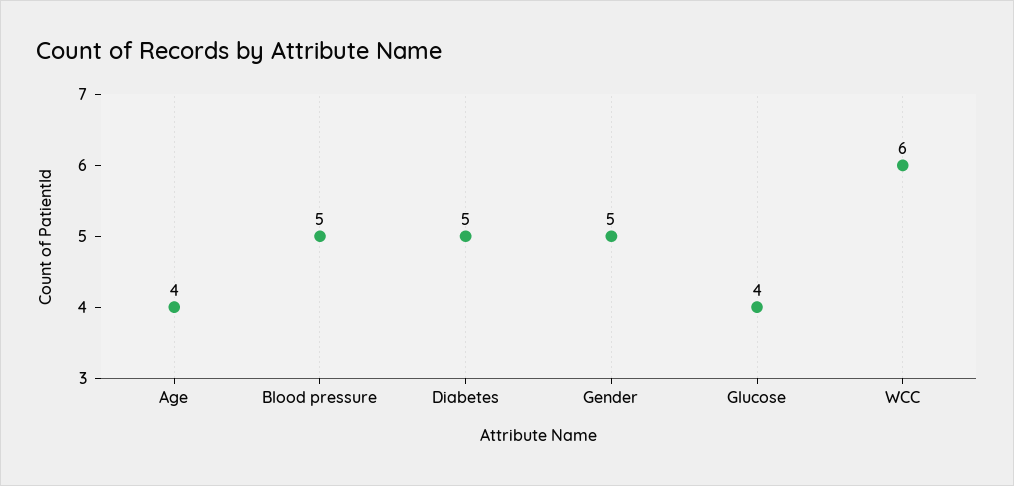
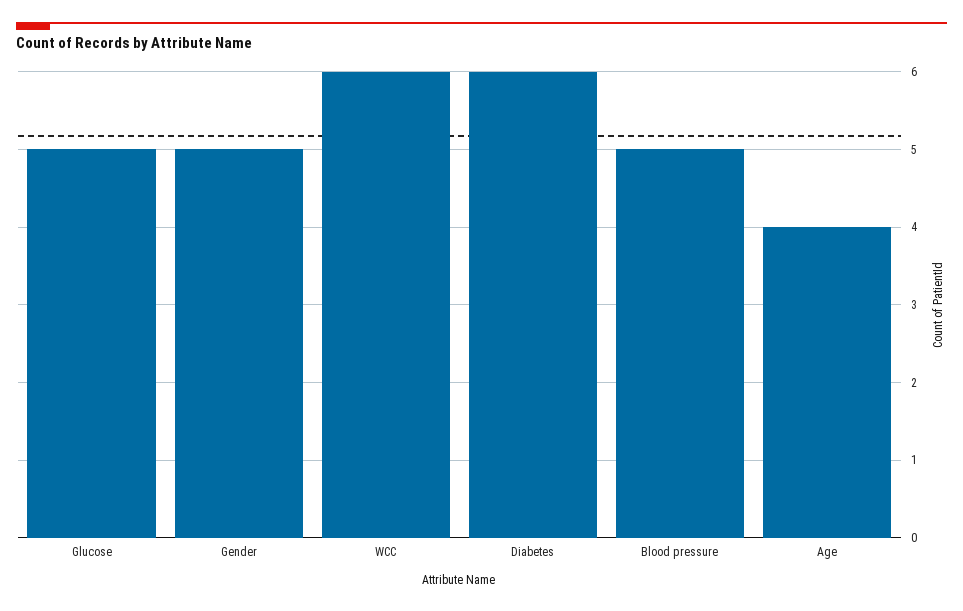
Diabetes: 5 -> 6
Glucose: 4 -> 5

